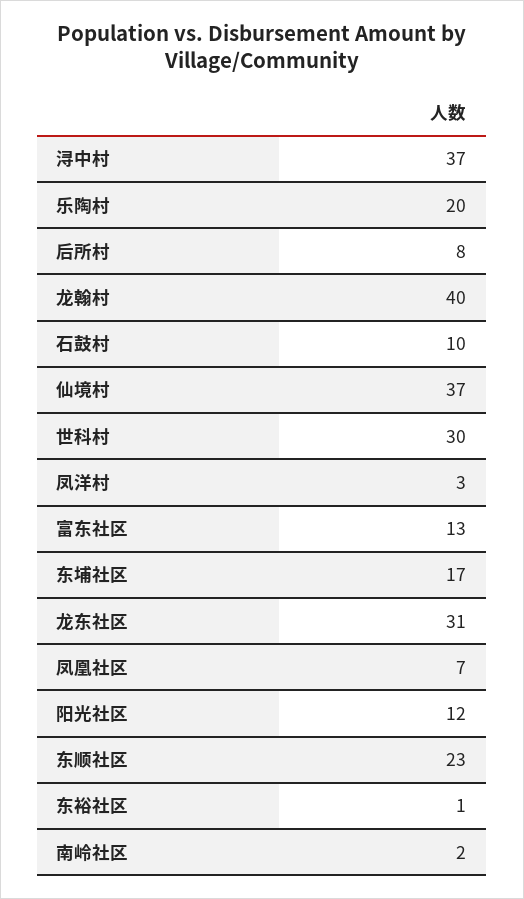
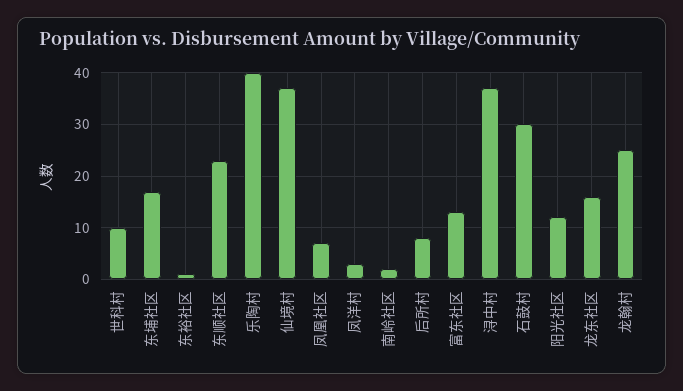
乐陶村: 20 -> 40
龙翰村: 40 -> 25
石鼓村: 10 -> 30
世科村: 30 -> 10
龙东社区: 31 -> 15

